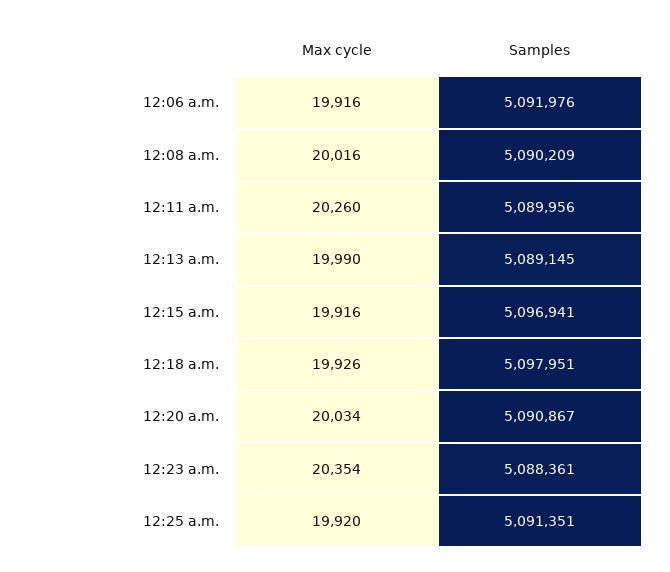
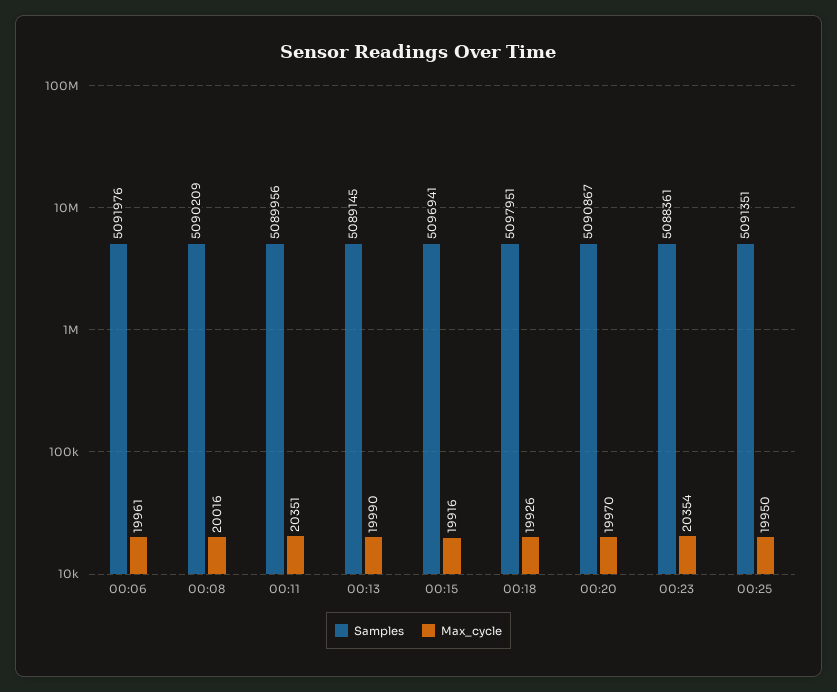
Max cycle, 12:06 a.m.: 19916 -> 19961
Max cycle, 12:11 a.m.: 20260 -> 20351
Max cycle, 12:20 a.m.: 20034 -> 19970
Max cycle, 12:25 a.m.: 19920 -> 19950

